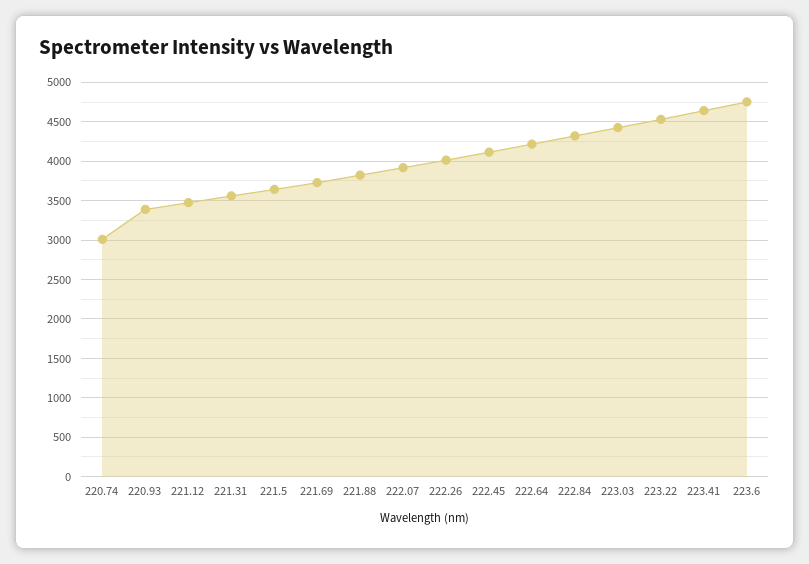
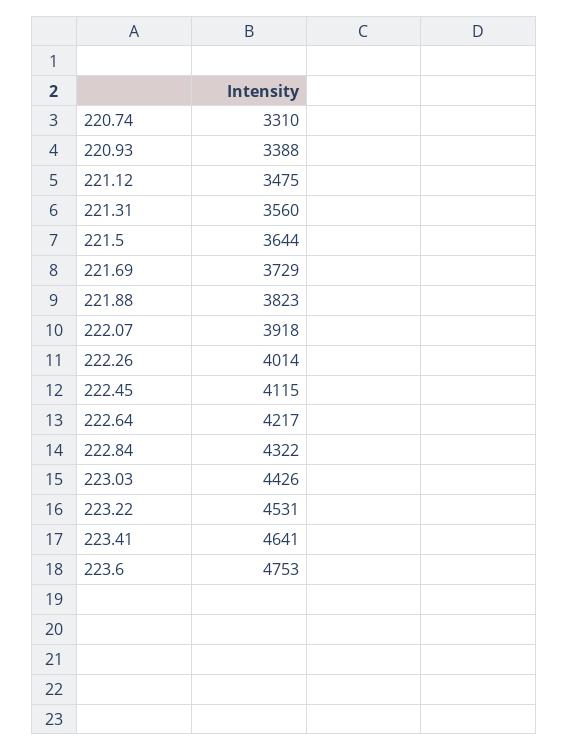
220.74: 3000 -> 3310

